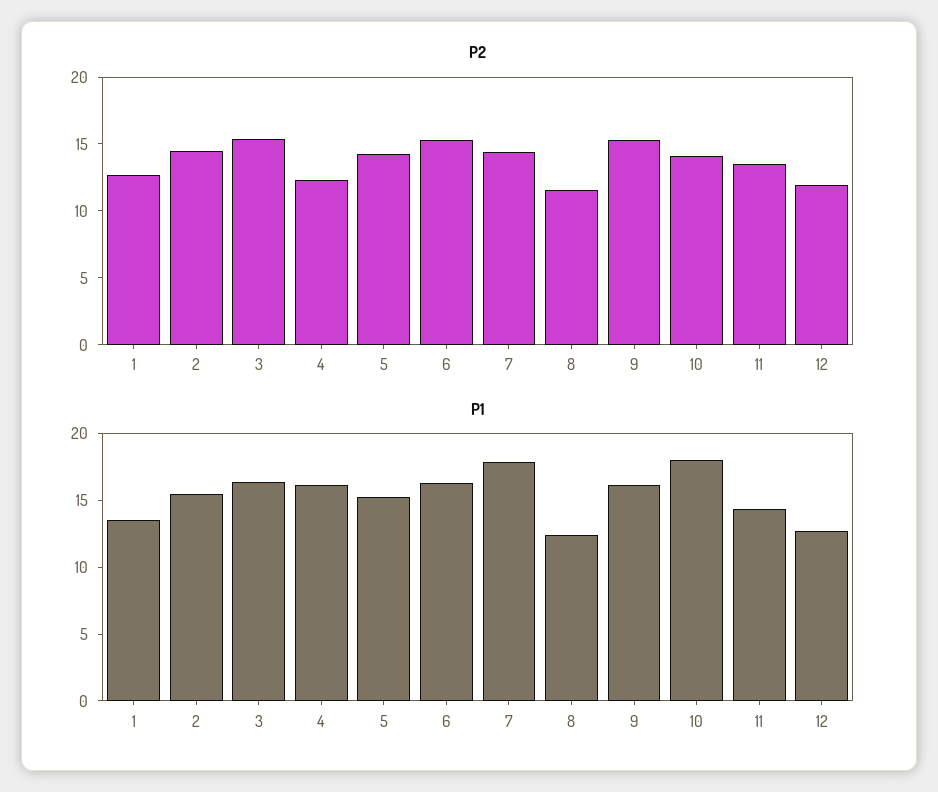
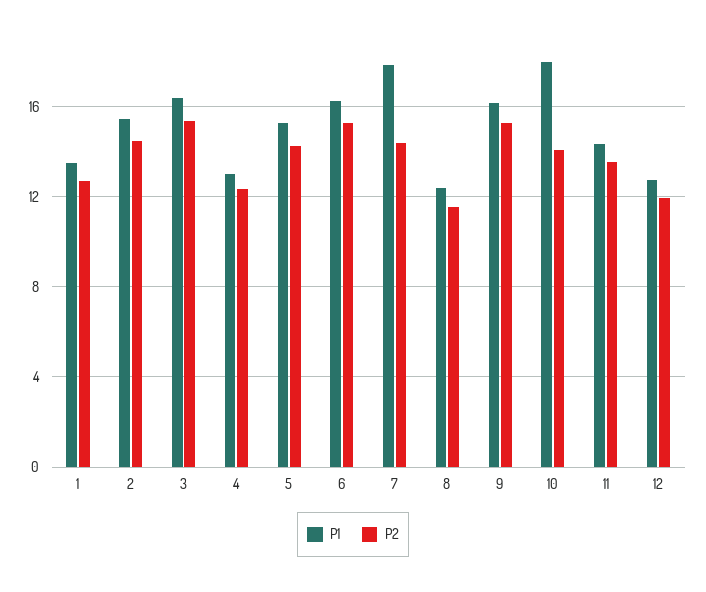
P1, 4: 16 -> 13

